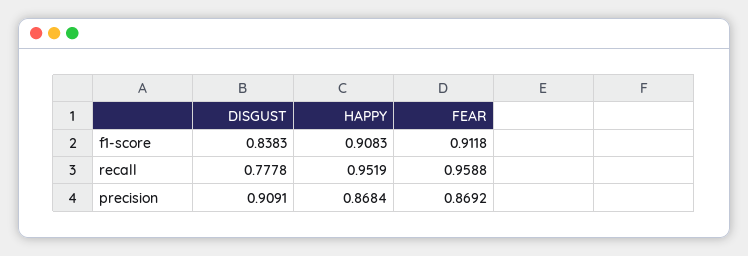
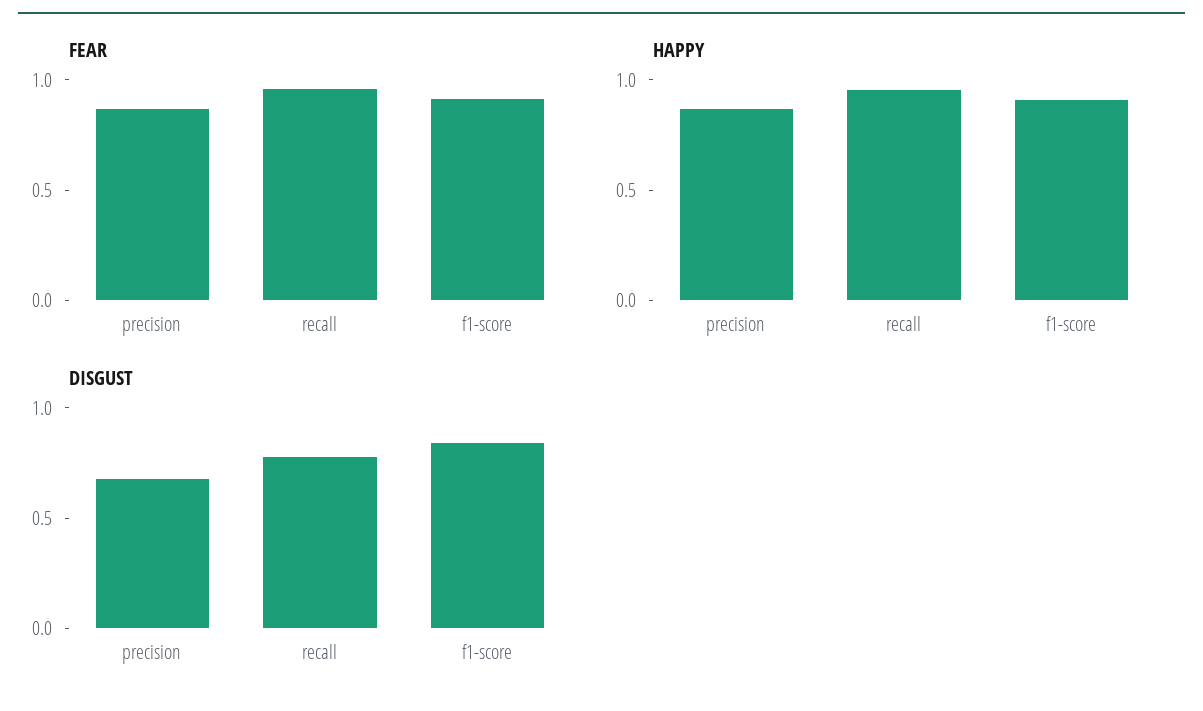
DISGUST, precision: 0.9091 -> 0.7

